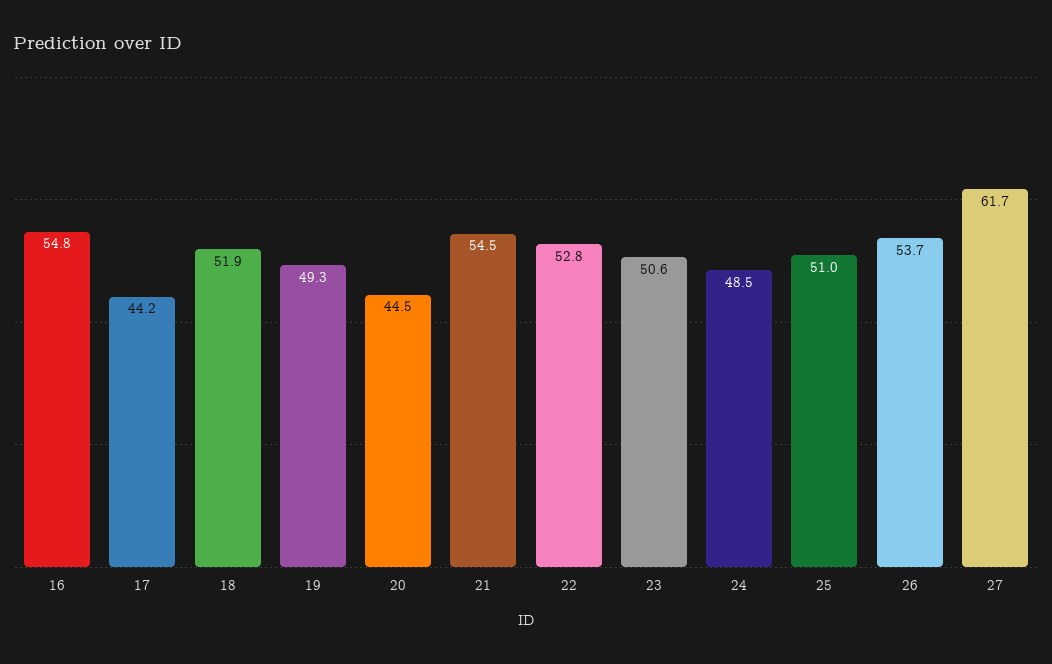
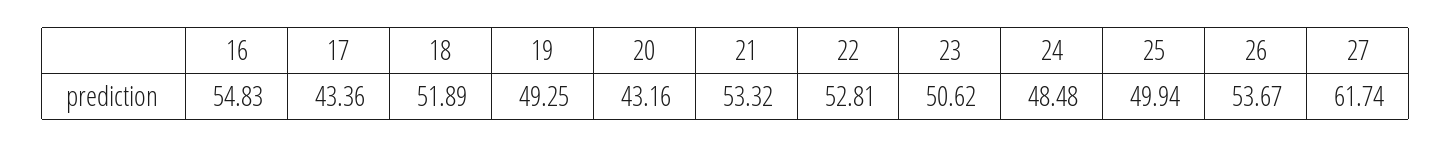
17: 44.2 -> 43.36
20: 44.5 -> 43.16
21: 54.5 -> 53.32
25: 51 -> 49.94

